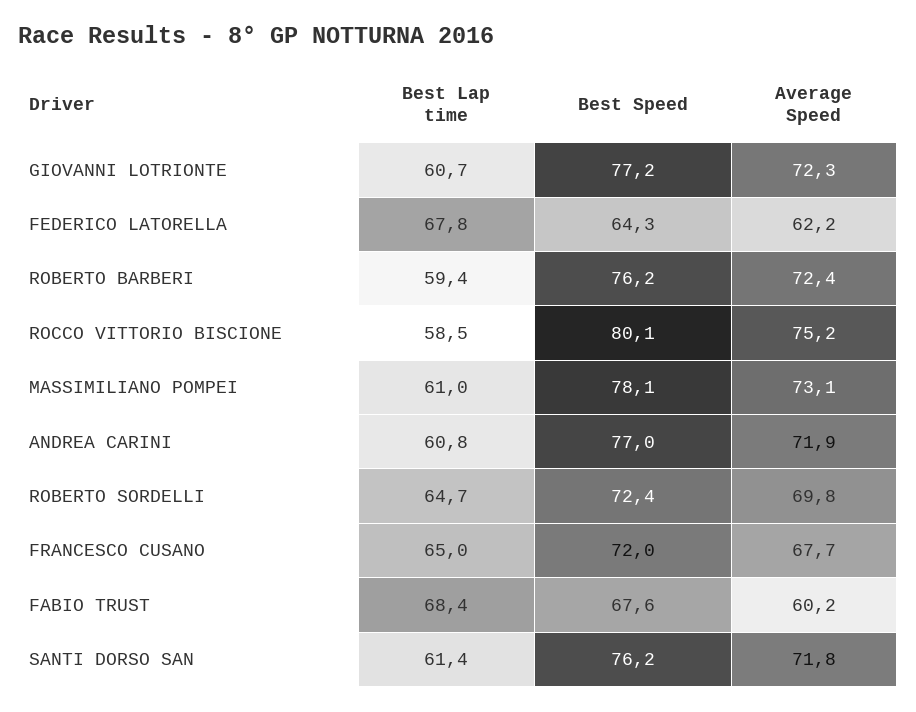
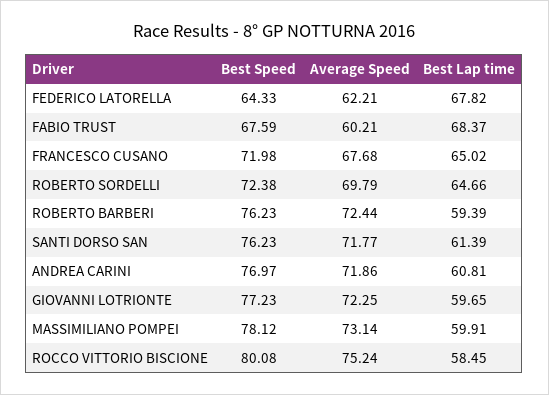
Best Lap time, GIOVANNI LOTRIONTE: 60.7 -> 59.65
Best Lap time, MASSIMILIANO POMPEI: 61 -> 59.91

